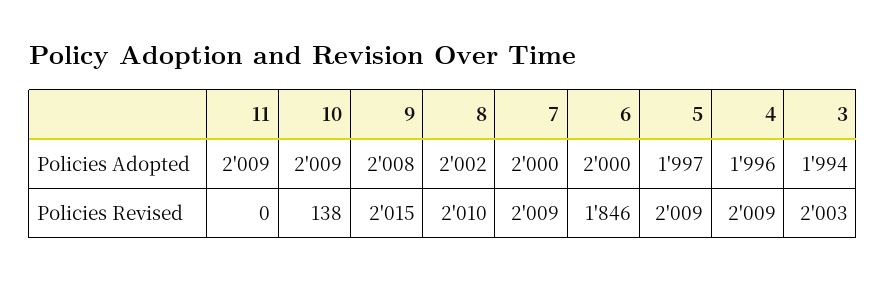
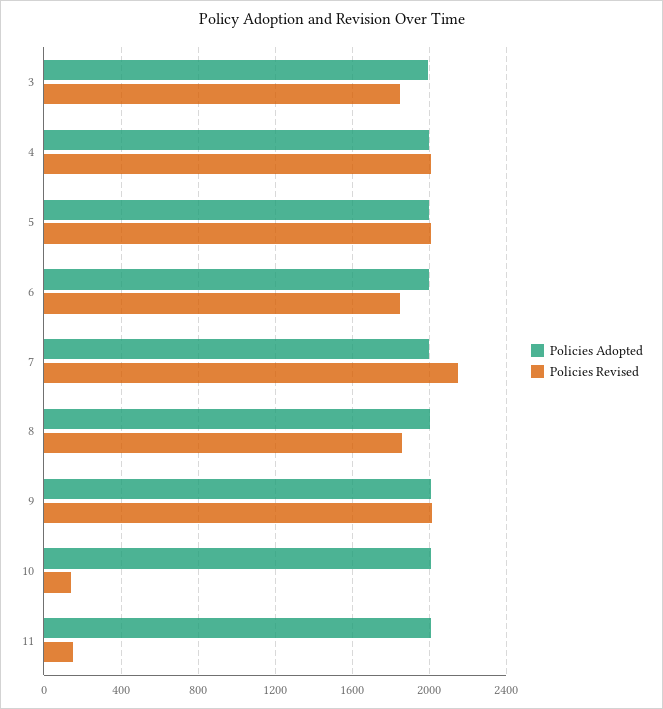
Policies Revised, 11: 0 -> 150
Policies Revised, 8: 2010 -> 1850
Policies Revised, 7: 2009 -> 2150
Policies Revised, 3: 2003 -> 1850

